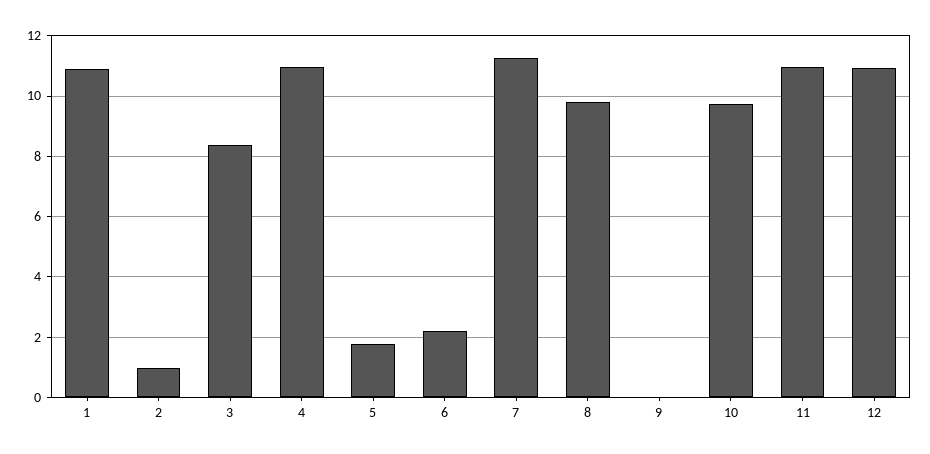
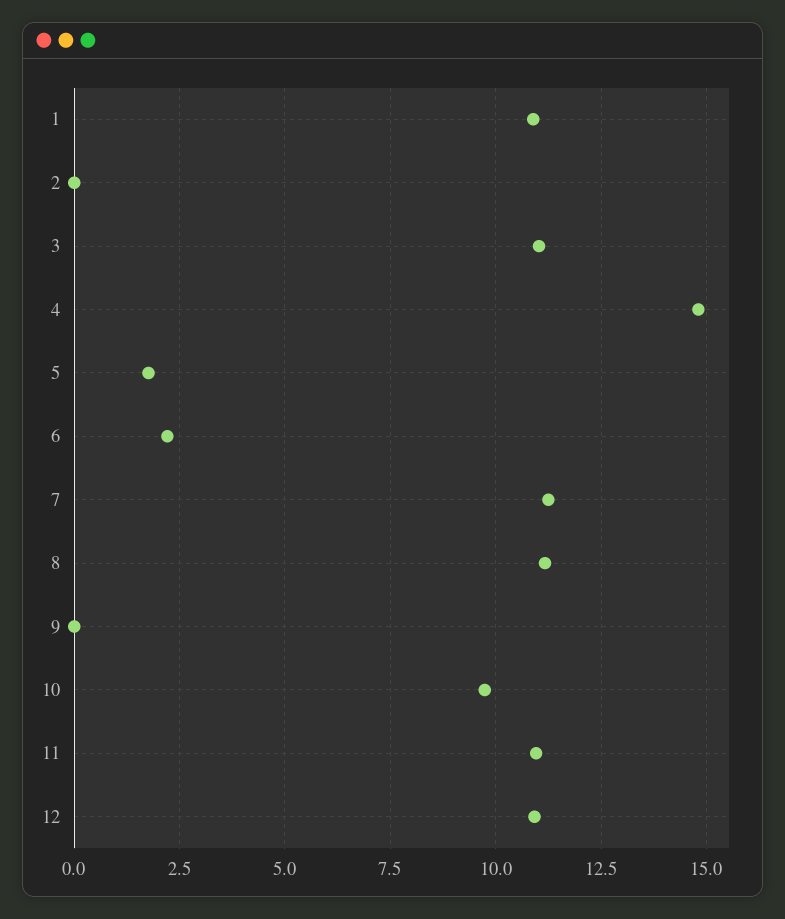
2: 1 -> 0
3: 8.4 -> 11
4: 11 -> 14.75
8: 9.8 -> 11.25

